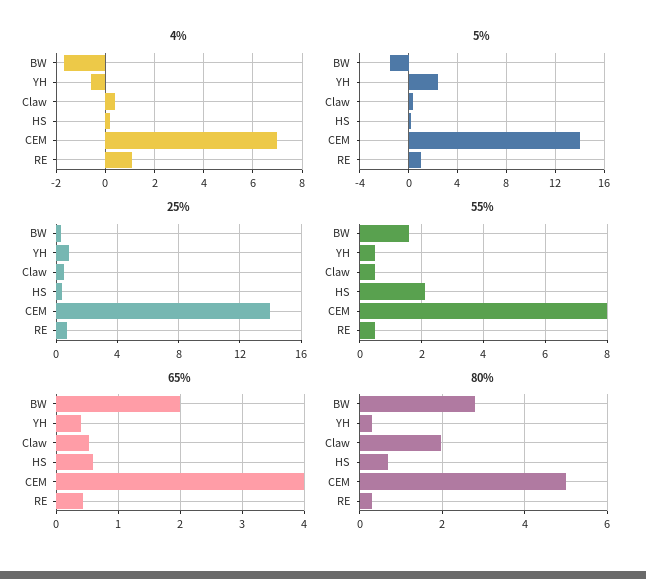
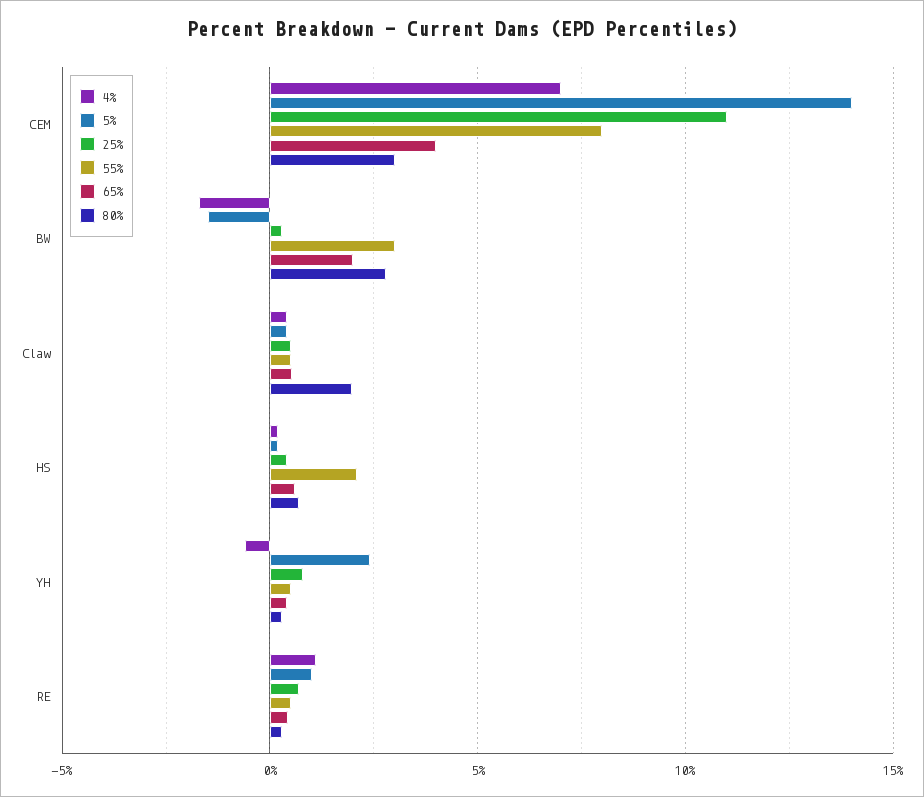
25%, CEM: 14 -> 11
55%, BW: 1.5 -> 3
80%, CEM: 5 -> 3

